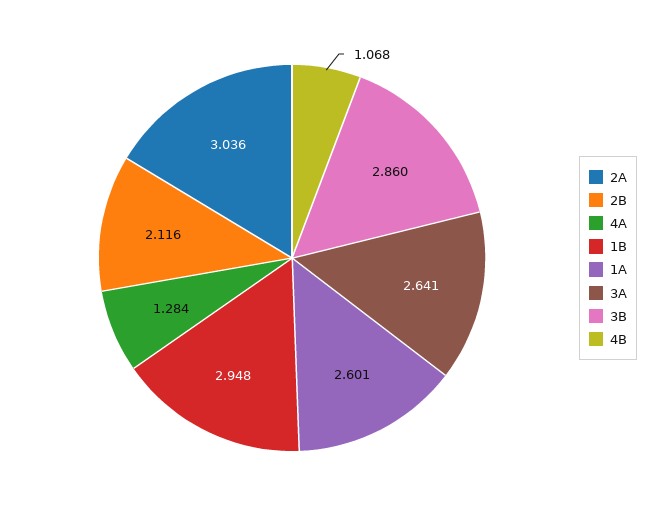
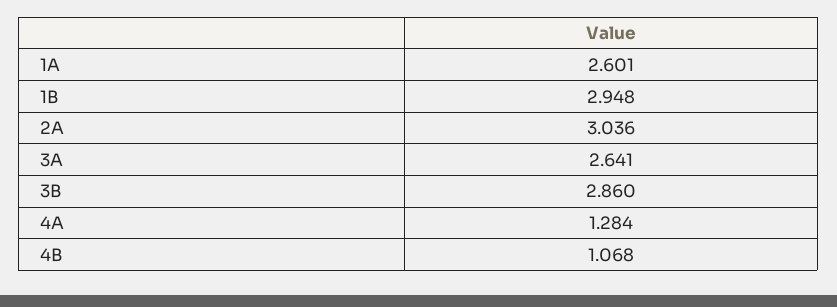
2B: 2.116 -> none

